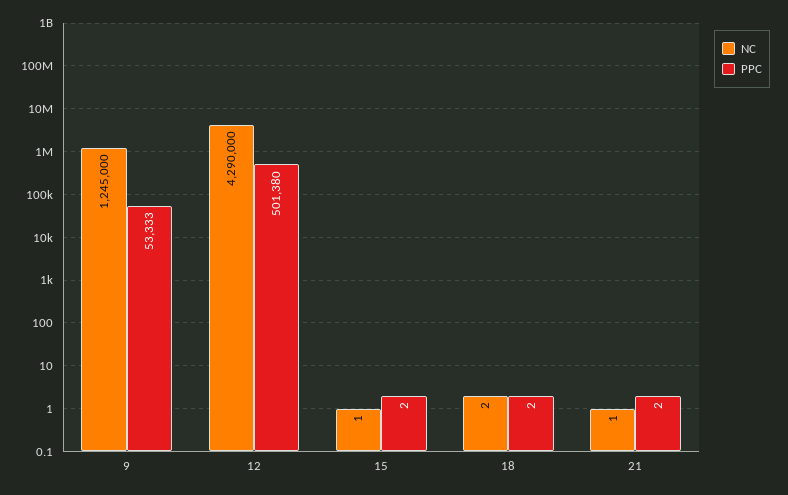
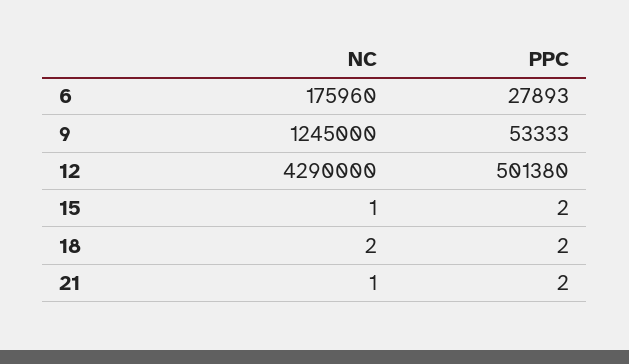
NC, 6: none -> 175960
PPC, 6: none -> 27893

